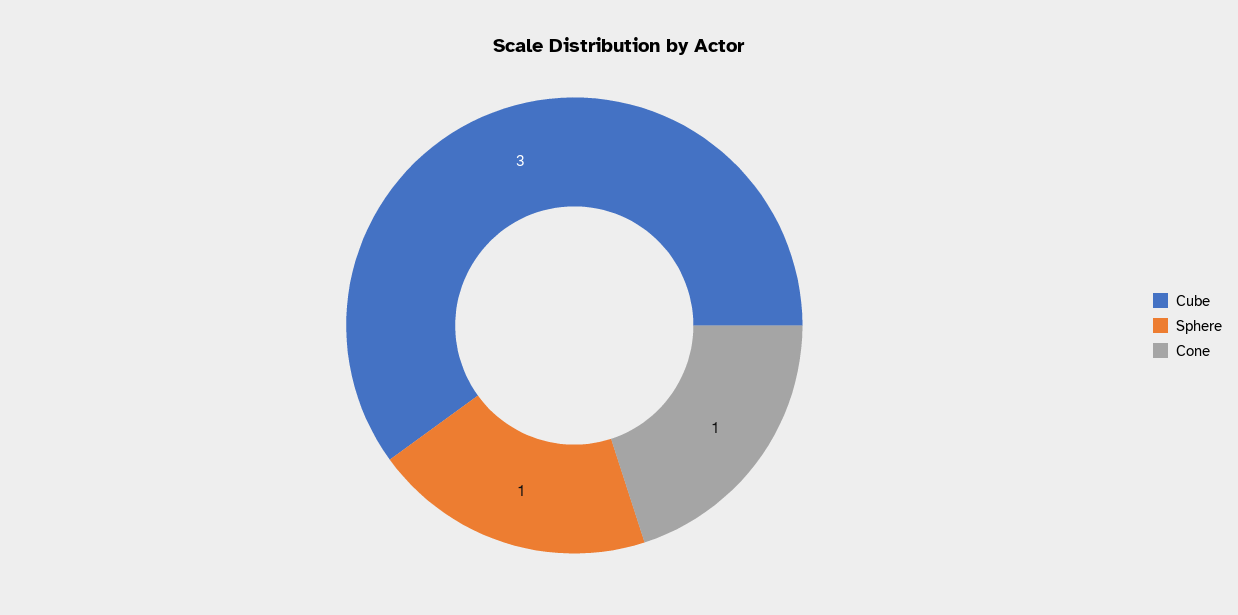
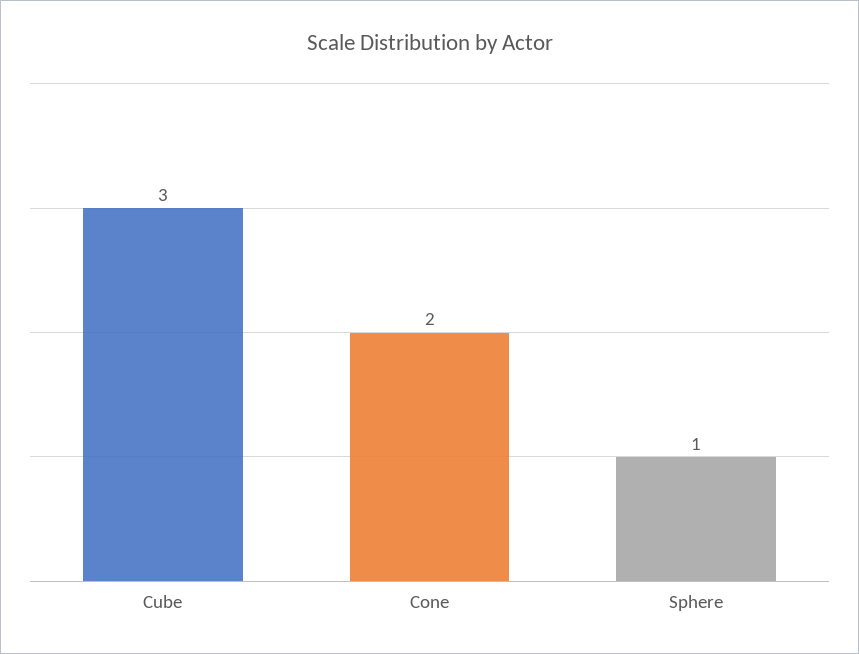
Cone: 1 -> 2

